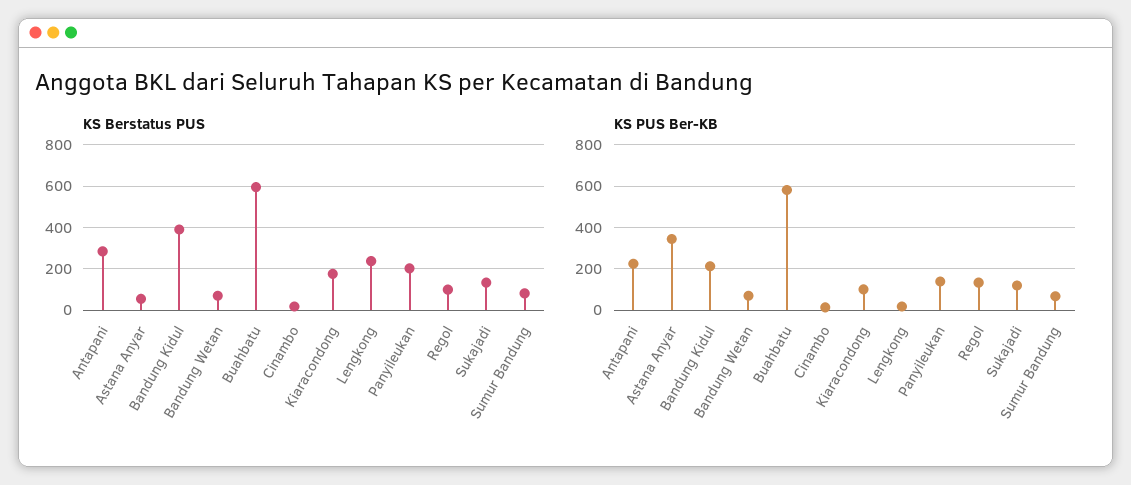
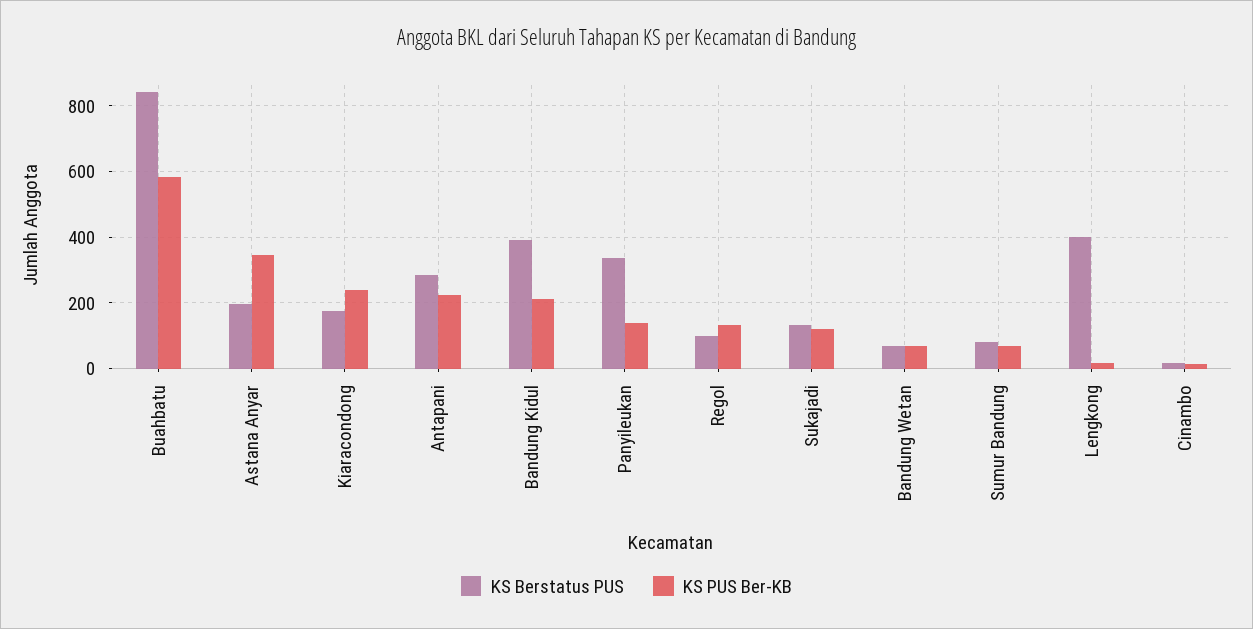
KS Berstatus PUS, Astana Anyar: 50 -> 200
KS Berstatus PUS, Buahbatu: 600 -> 840
KS Berstatus PUS, Lengkong: 250 -> 400
KS Berstatus PUS, Panyileukan: 200 -> 340
KS PUS Ber-KB, Kiaracondong: 100 -> 240

